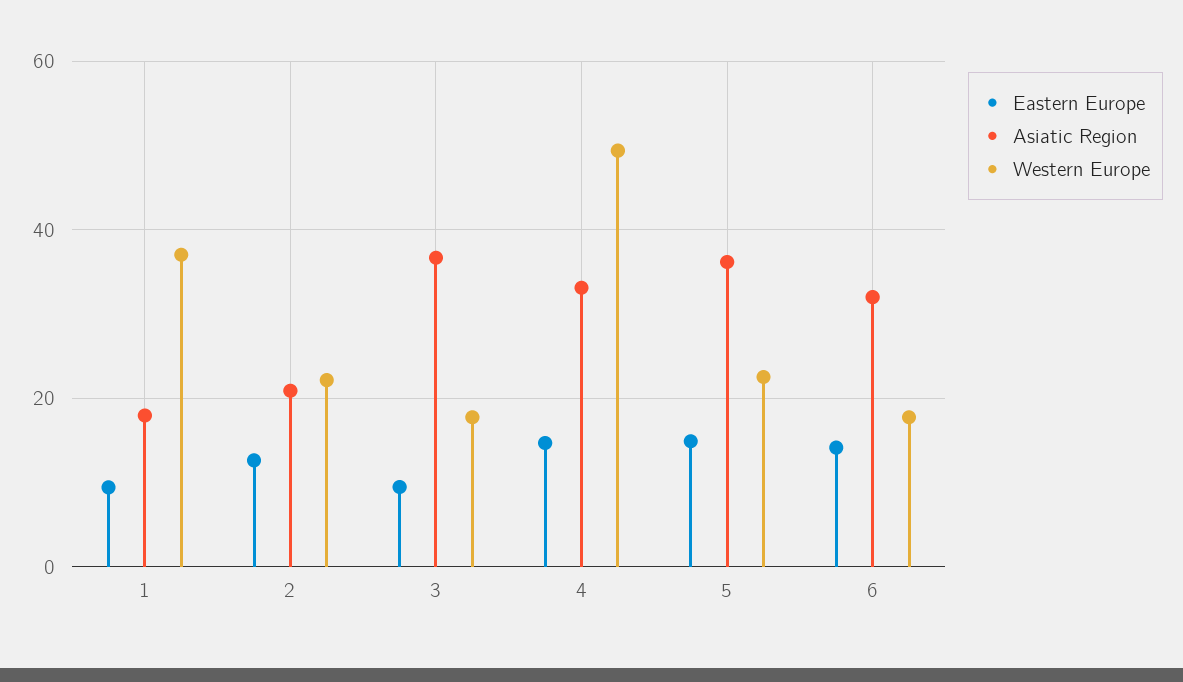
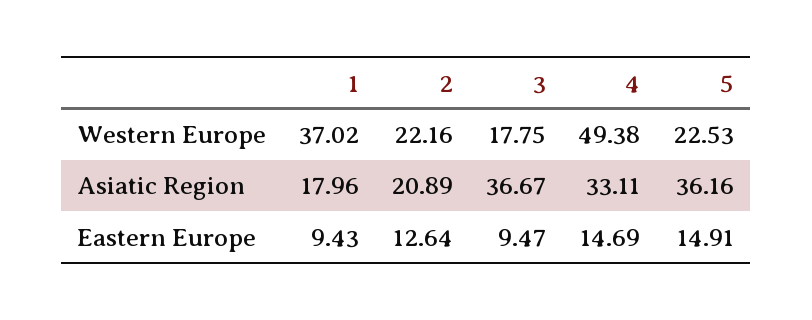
Eastern Europe, 6: 14 -> none
Asiatic Region, 6: 32 -> none
Western Europe, 6: 18 -> none

